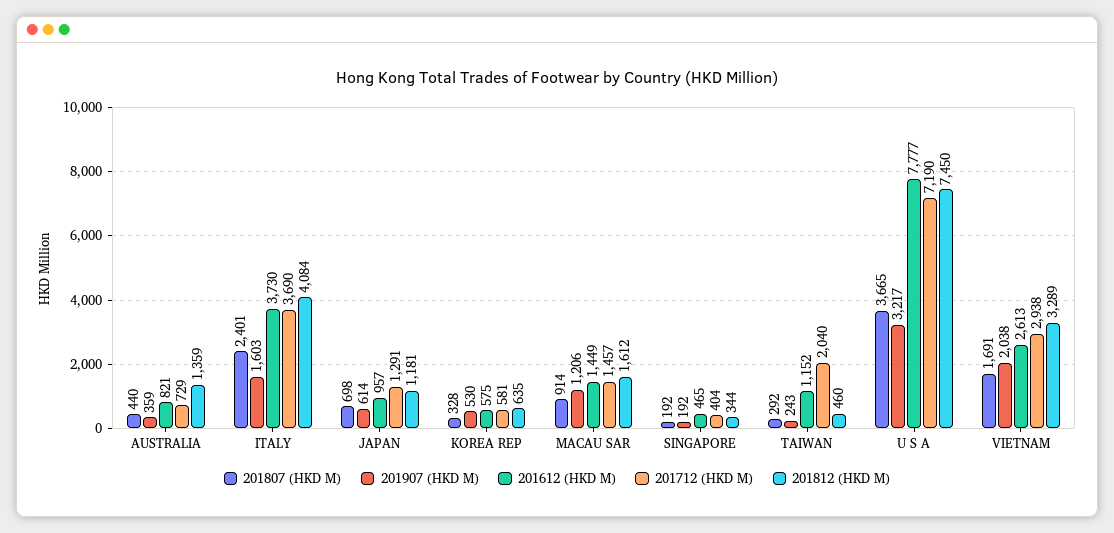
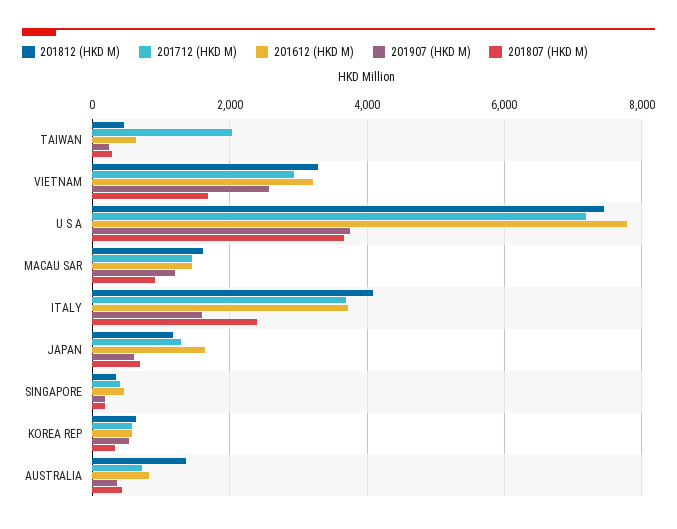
201612 (HKD M), JAPAN: 957 -> 1600
201612 (HKD M), TAIWAN: 1152 -> 600
201907 (HKD M), U S A: 3217 -> 3800
201907 (HKD M), VIETNAM: 2038 -> 2600
201612 (HKD M), VIETNAM: 2613 -> 3200

